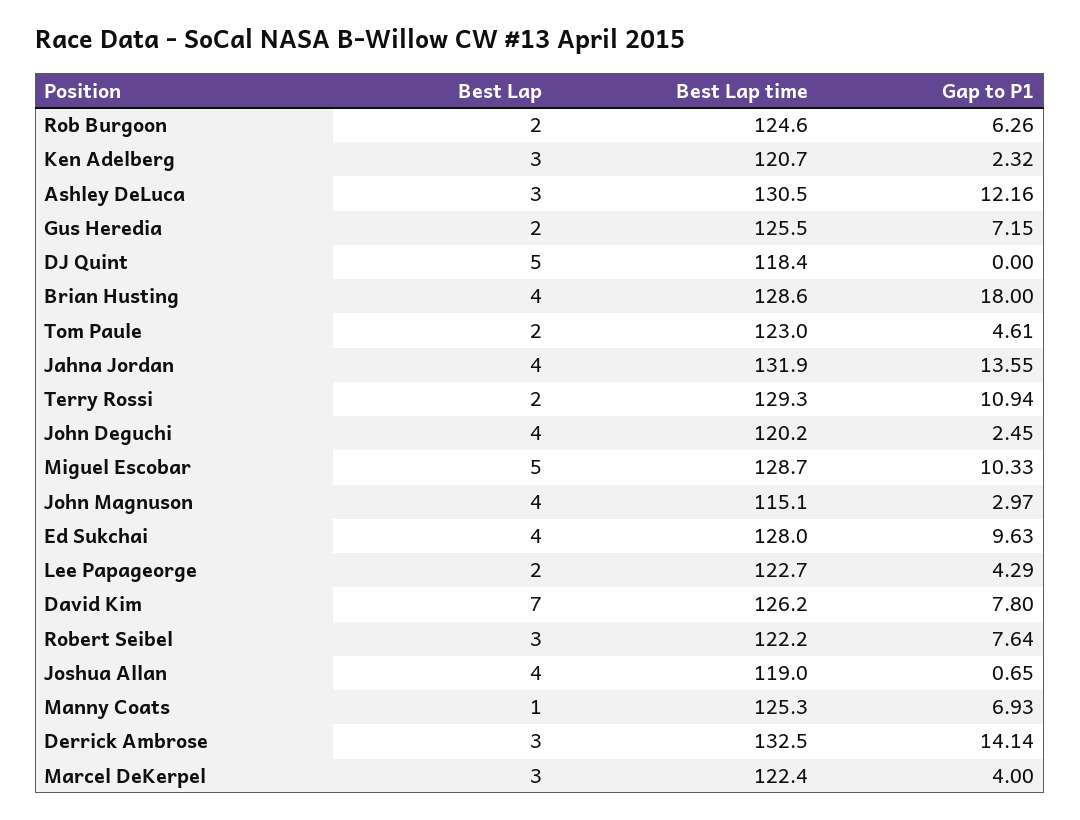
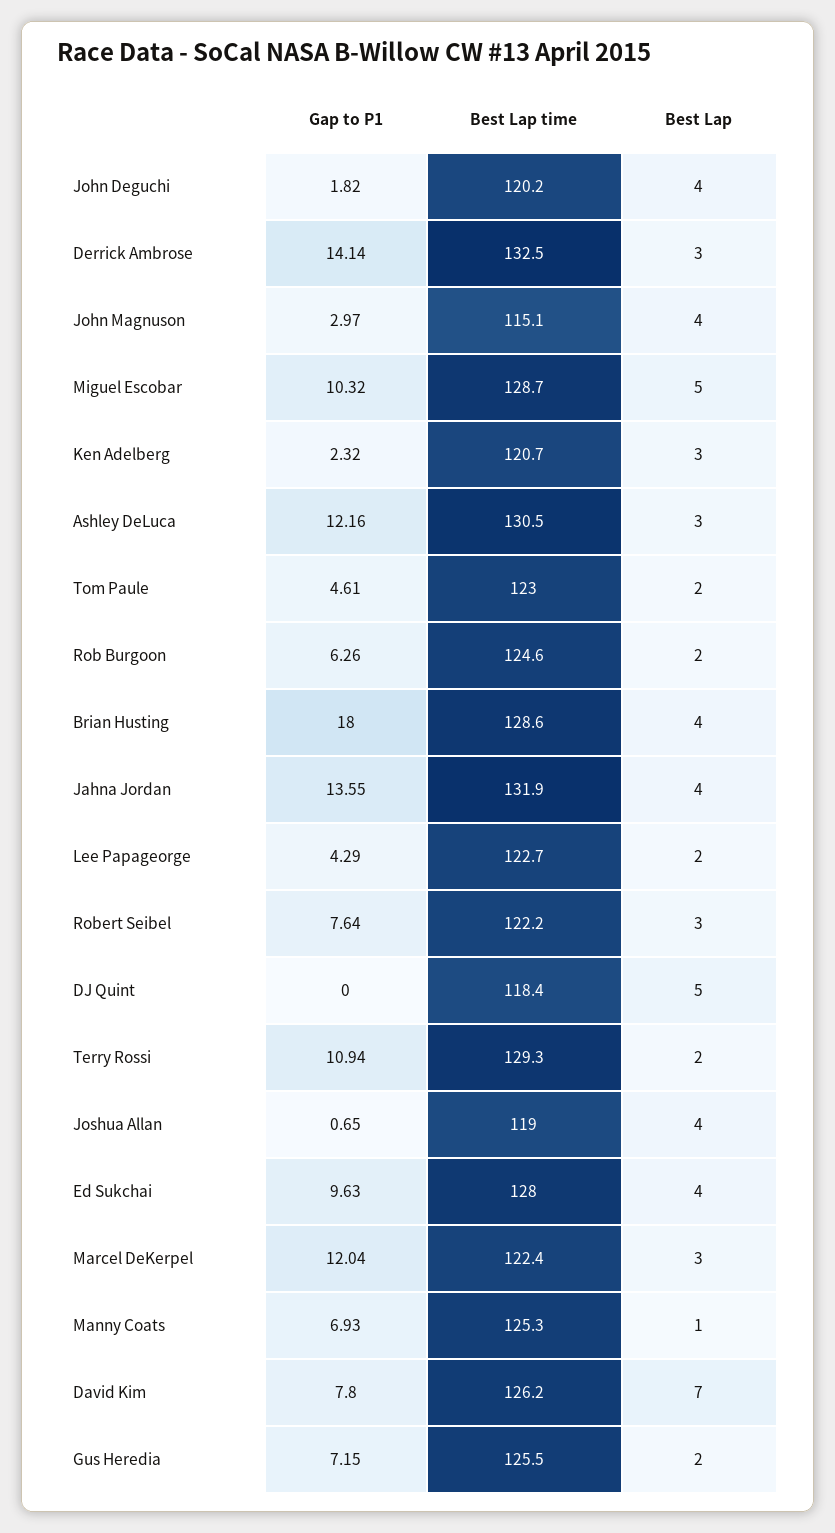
Gap to P1, John Deguchi: 2.45 -> 1.82
Gap to P1, Miguel Escobar: 10.33 -> 10.32
Gap to P1, Marcel DeKerpel: 4 -> 12.04

